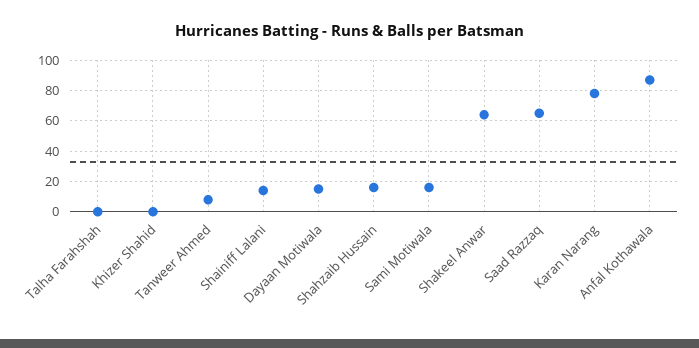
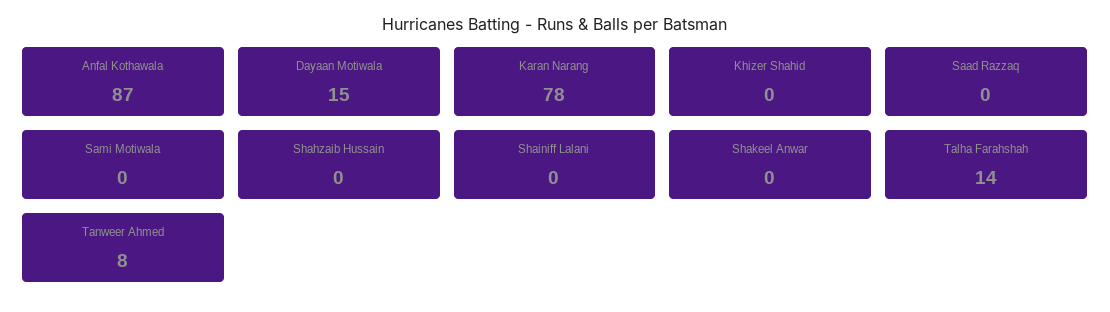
Talha Farahshah: 0 -> 14
Shainiff Lalani: 15 -> 0
Shahzaib Hussain: 15 -> 0
Sami Motiwala: 15 -> 0
Shakeel Anwar: 65 -> 0
Saad Razzaq: 65 -> 0

